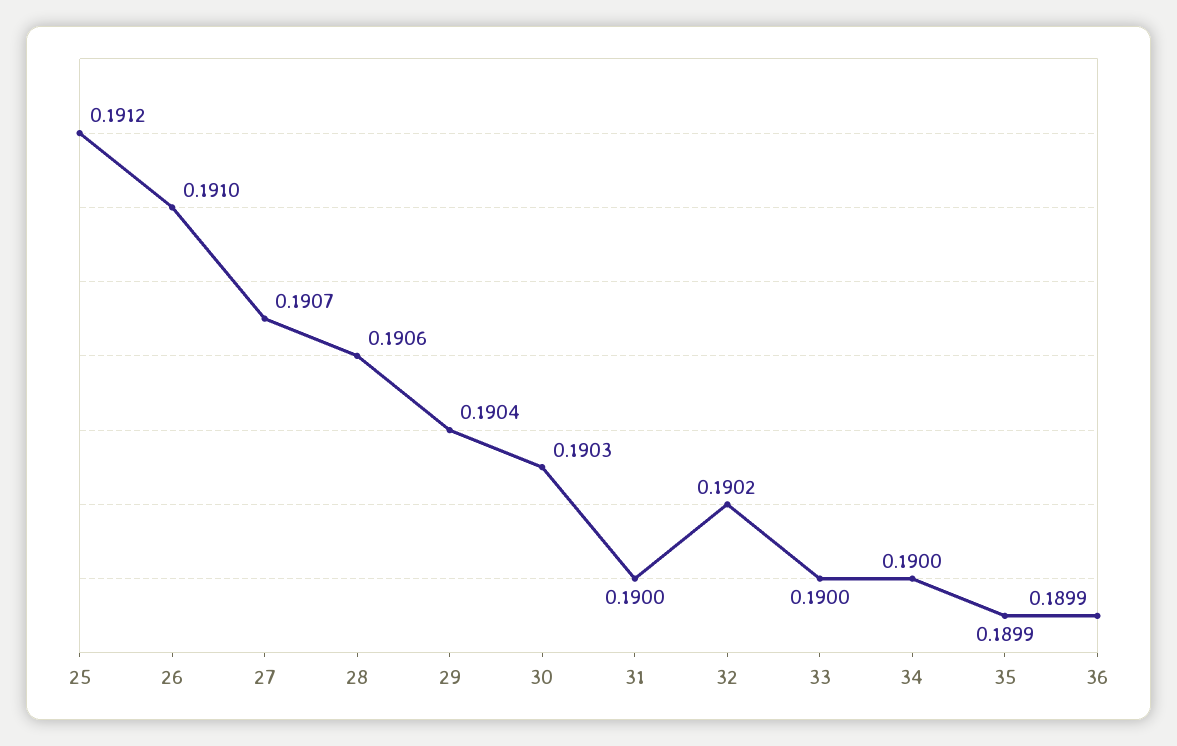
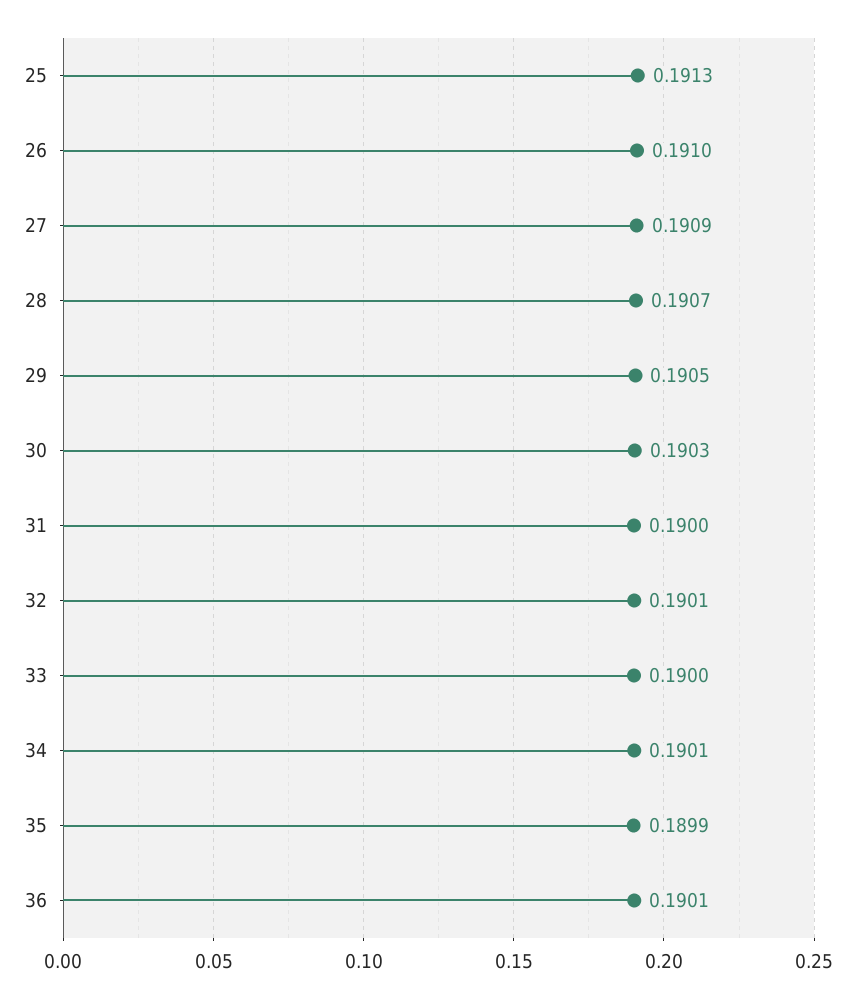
25: 0.1912 -> 0.1913
27: 0.1907 -> 0.1909
28: 0.1906 -> 0.1907
29: 0.1904 -> 0.1905
32: 0.1902 -> 0.1901
34: 0.19 -> 0.1901
36: 0.1899 -> 0.1901

